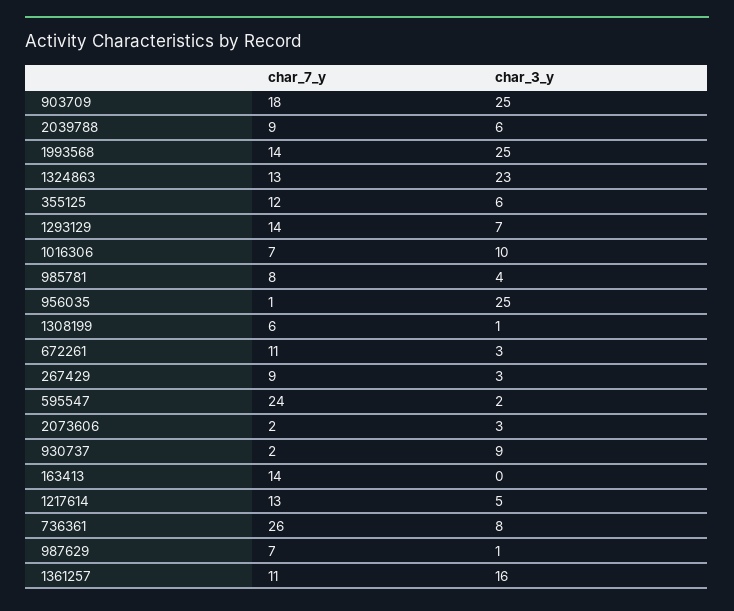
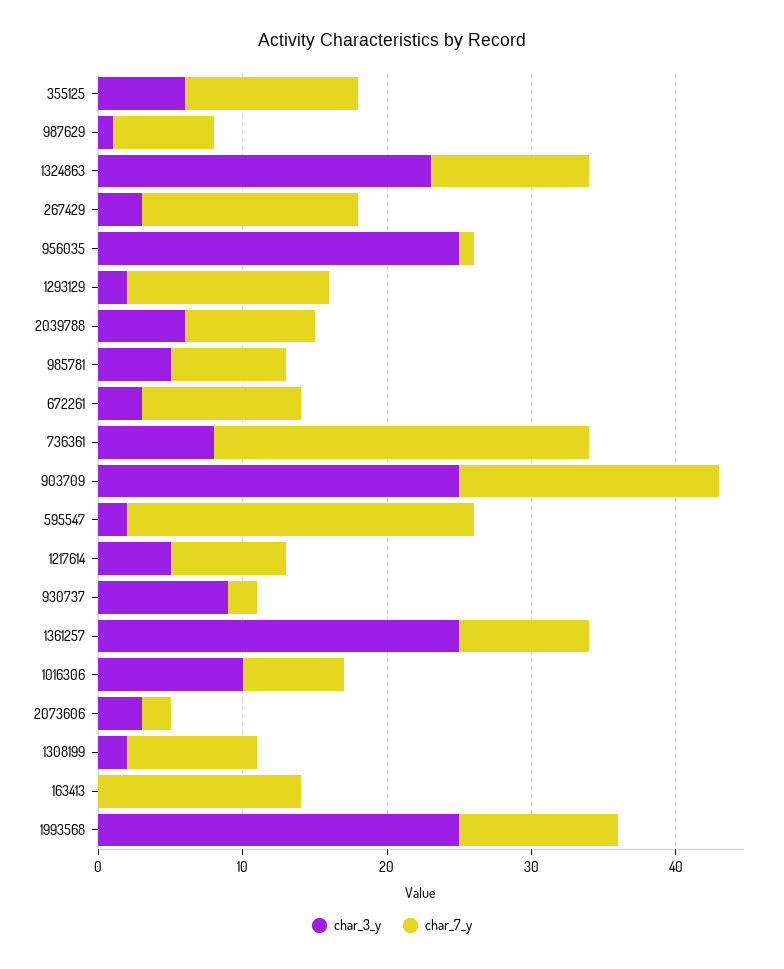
char_7_y, 1993568: 14 -> 11
char_7_y, 1324863: 13 -> 11
char_3_y, 1293129: 7 -> 2
char_3_y, 985781: 4 -> 5
char_7_y, 1308199: 6 -> 9
char_3_y, 1308199: 1 -> 2
char_7_y, 267429: 9 -> 15
char_7_y, 1217614: 13 -> 8
char_7_y, 1361257: 11 -> 9
char_3_y, 1361257: 16 -> 25

